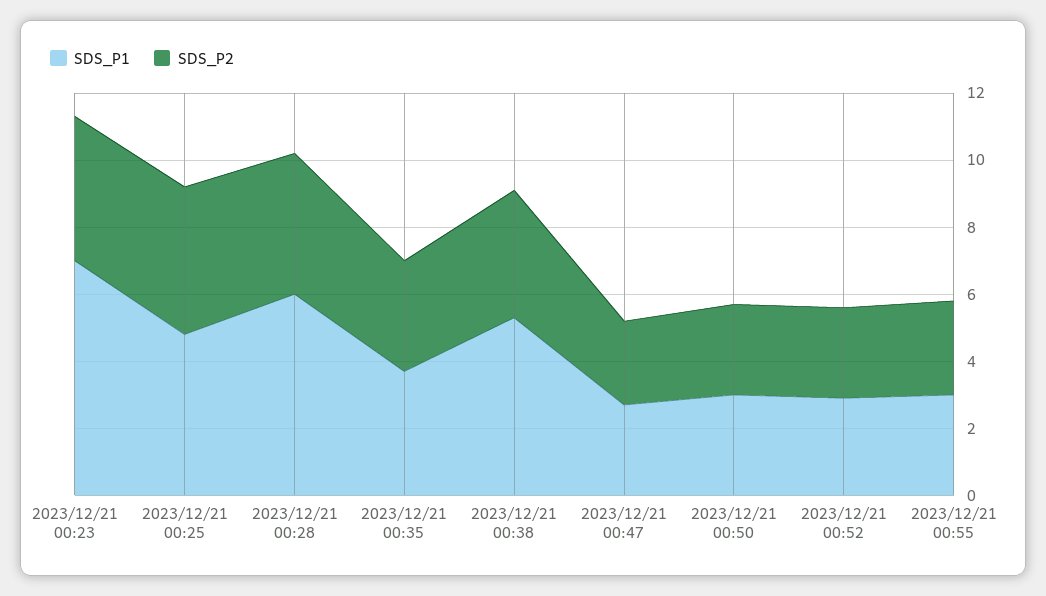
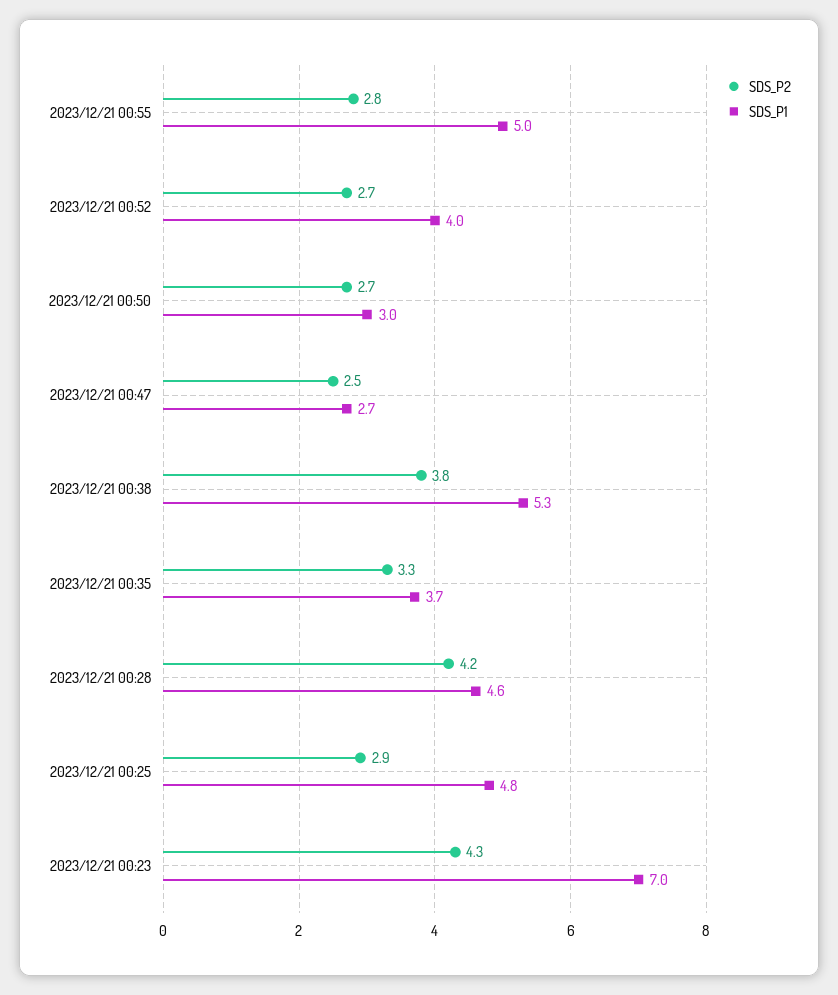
SDS_P2, 2023/12/21 00:25: 4.5 -> 2.9
SDS_P1, 2023/12/21 00:28: 6 -> 4.6
SDS_P1, 2023/12/21 00:52: 3 -> 4
SDS_P1, 2023/12/21 00:55: 3 -> 5

